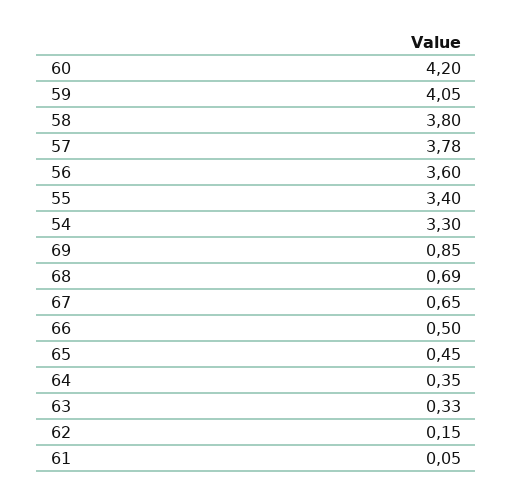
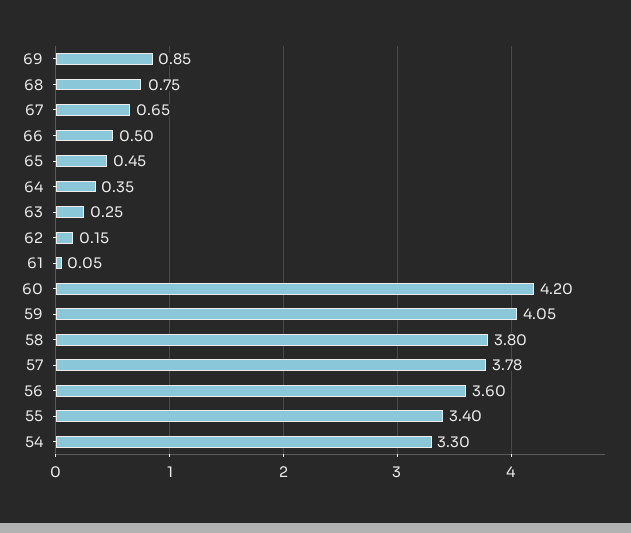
68: 0.69 -> 0.75
63: 0.33 -> 0.25

